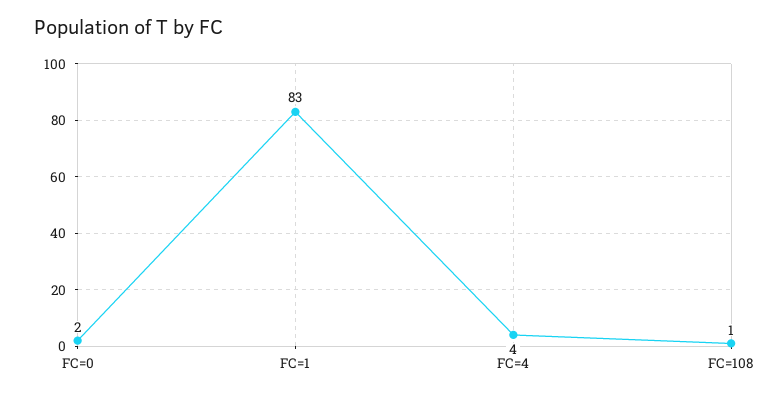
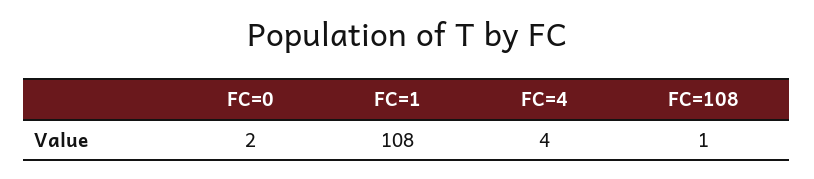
FC=1: 83 -> 108

